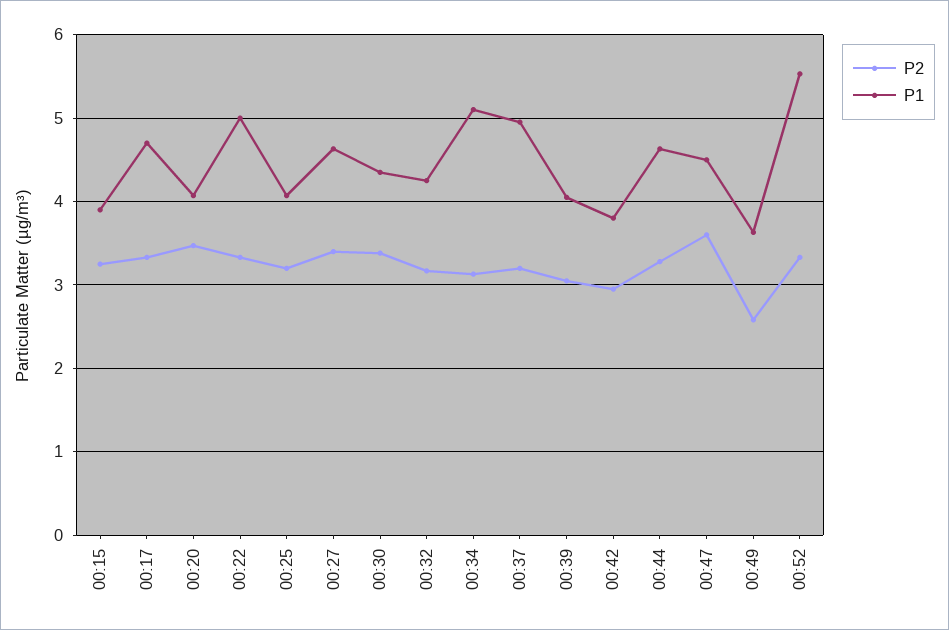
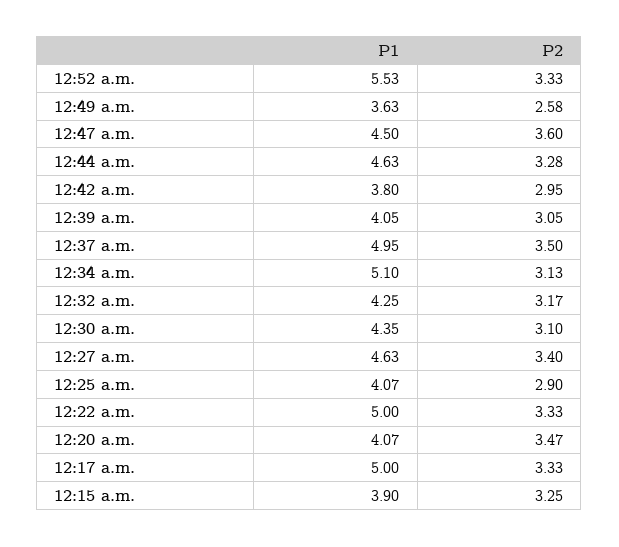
P1, 00:17: 4.7 -> 5
P2, 00:25: 3.2 -> 2.9
P2, 00:30: 3.4 -> 3.1
P2, 00:37: 3.2 -> 3.5

